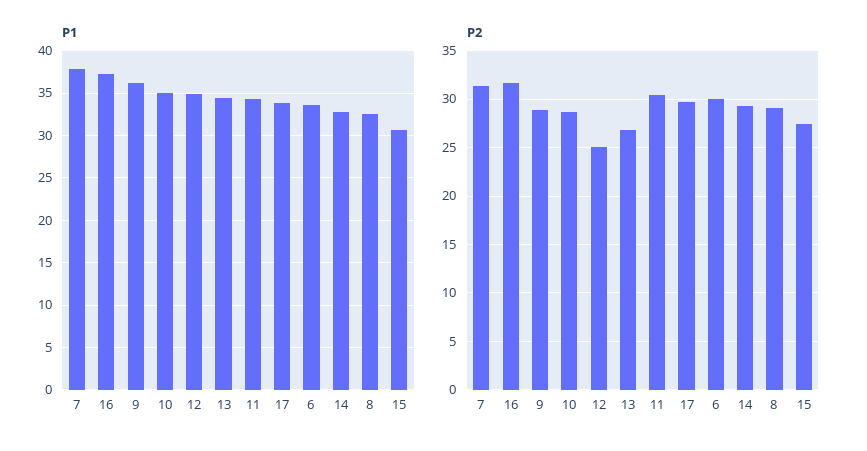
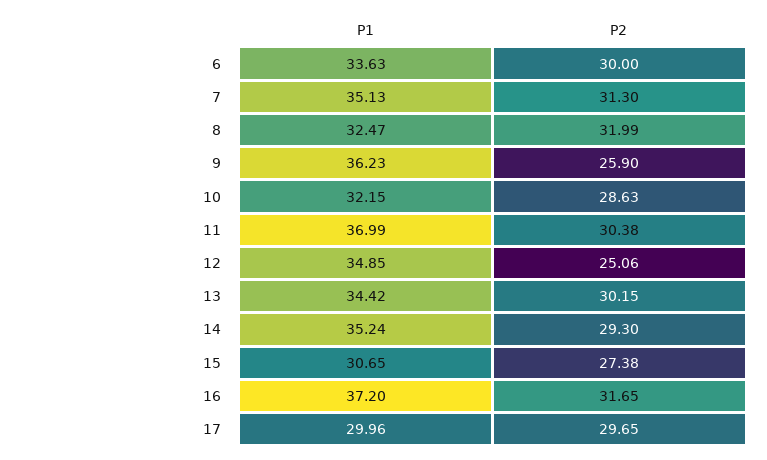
P1, 7: 38 -> 35.13
P1, 10: 35 -> 32.15
P1, 11: 34 -> 36.99
P1, 17: 34 -> 29.96
P1, 14: 33 -> 35.24
P2, 9: 29 -> 25.9
P2, 13: 27 -> 30.15
P2, 8: 29 -> 31.99

